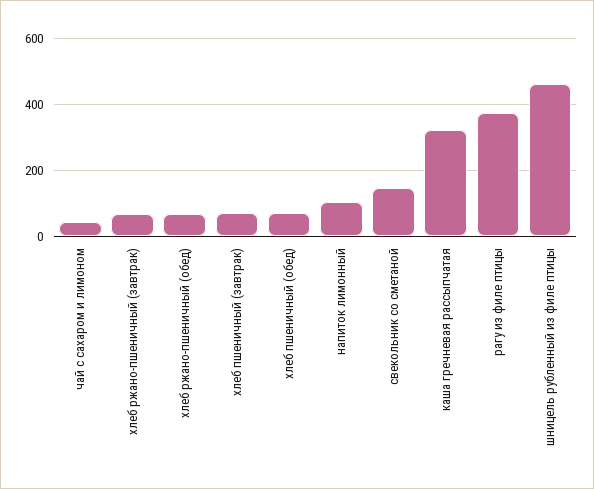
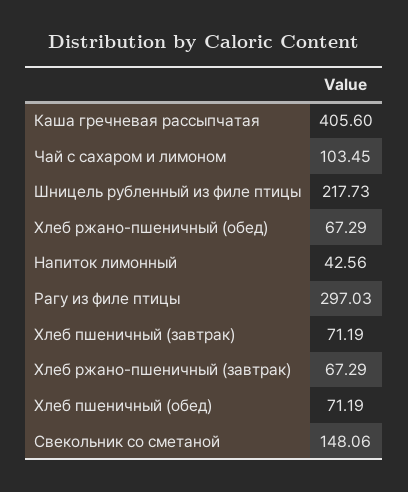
чай с сахаром и лимоном: 40 -> 103.45
напиток лимонный: 100 -> 42.56
каша гречневая рассыпчатая: 320 -> 405.6
рагу из филе птицы: 380 -> 297.03
шницель рубленный из филе птицы: 460 -> 217.73

